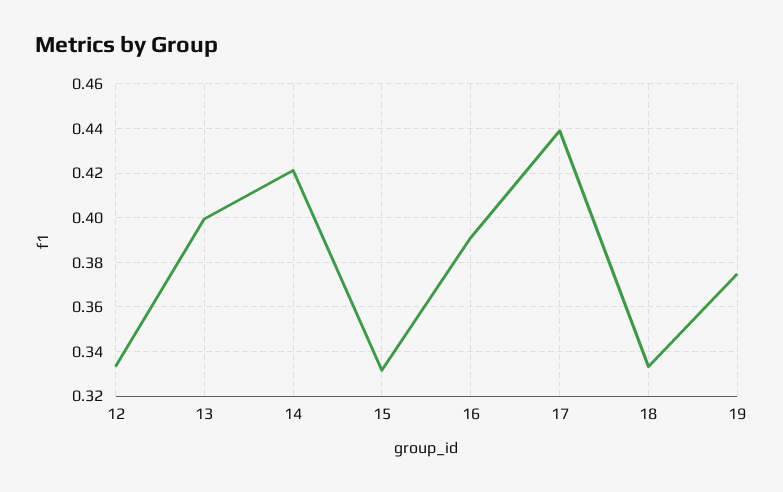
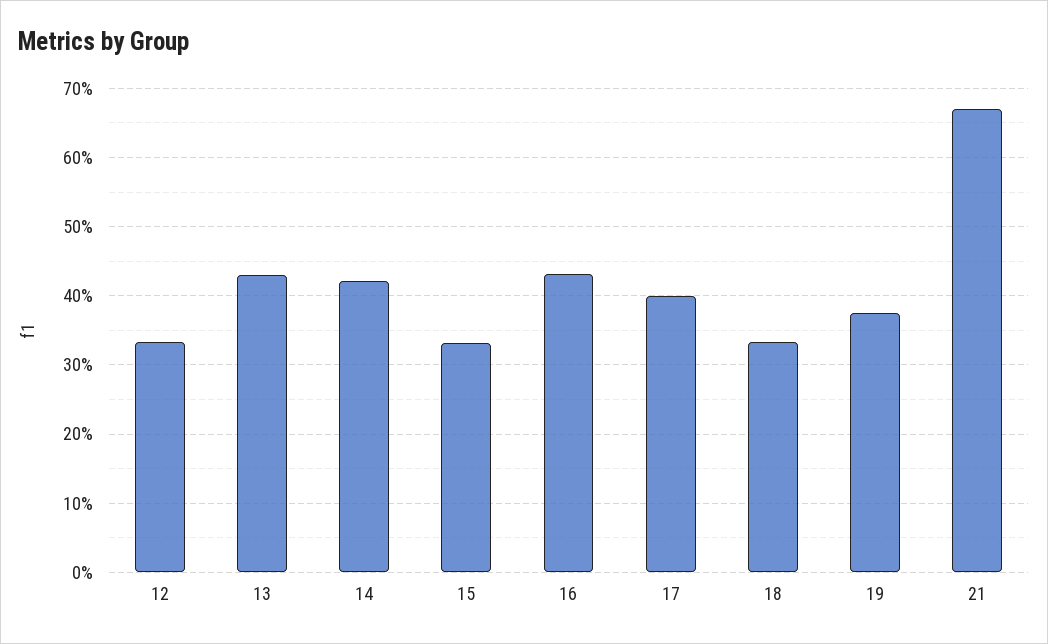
13: 0.4 -> 0.43
16: 0.39 -> 0.43
17: 0.44 -> 0.4
21: none -> 0.67

